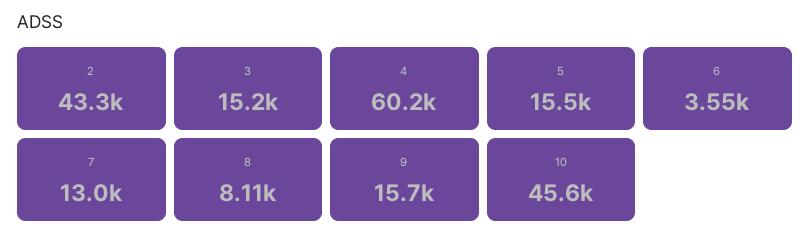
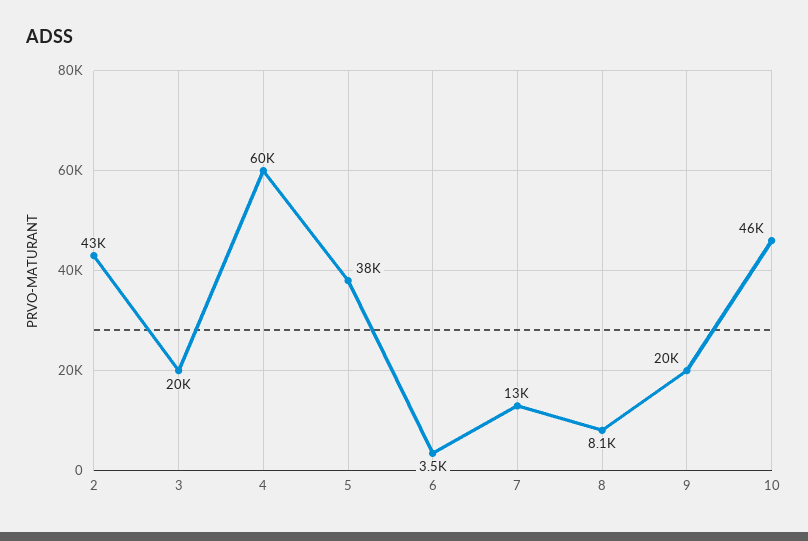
3: 15200 -> 20000
5: 15500 -> 38000
9: 15700 -> 20000

